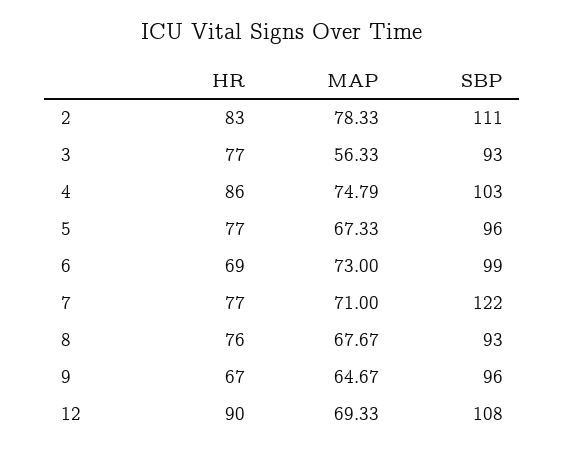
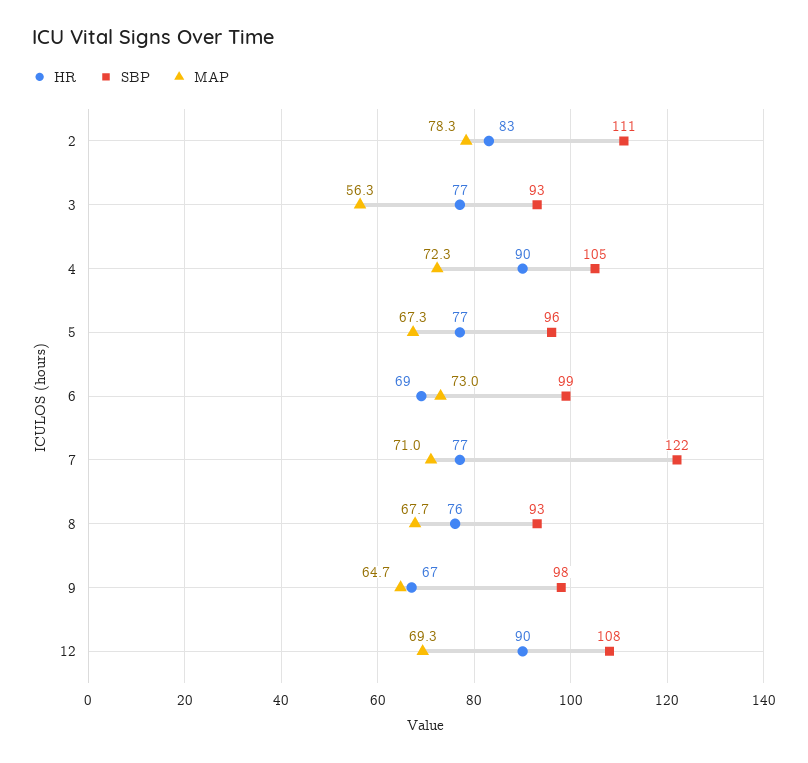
HR, 4: 86 -> 90
MAP, 4: 74.79 -> 72.3
SBP, 4: 103 -> 105
SBP, 9: 96 -> 98

